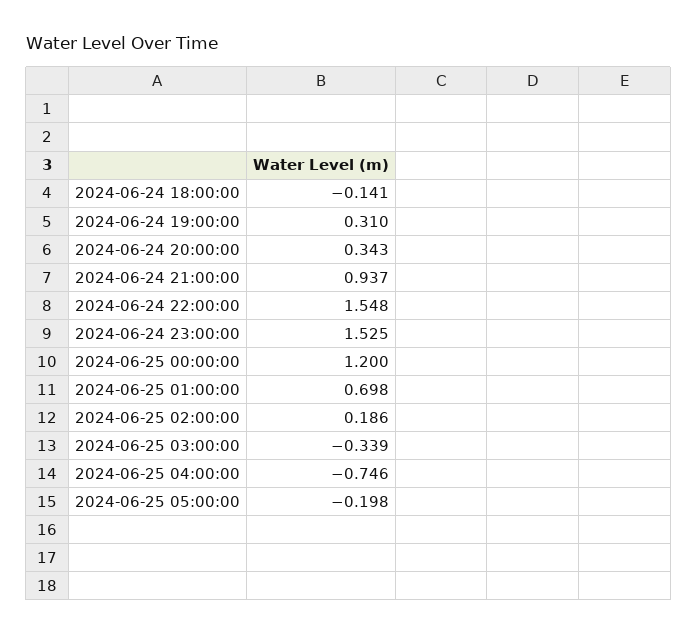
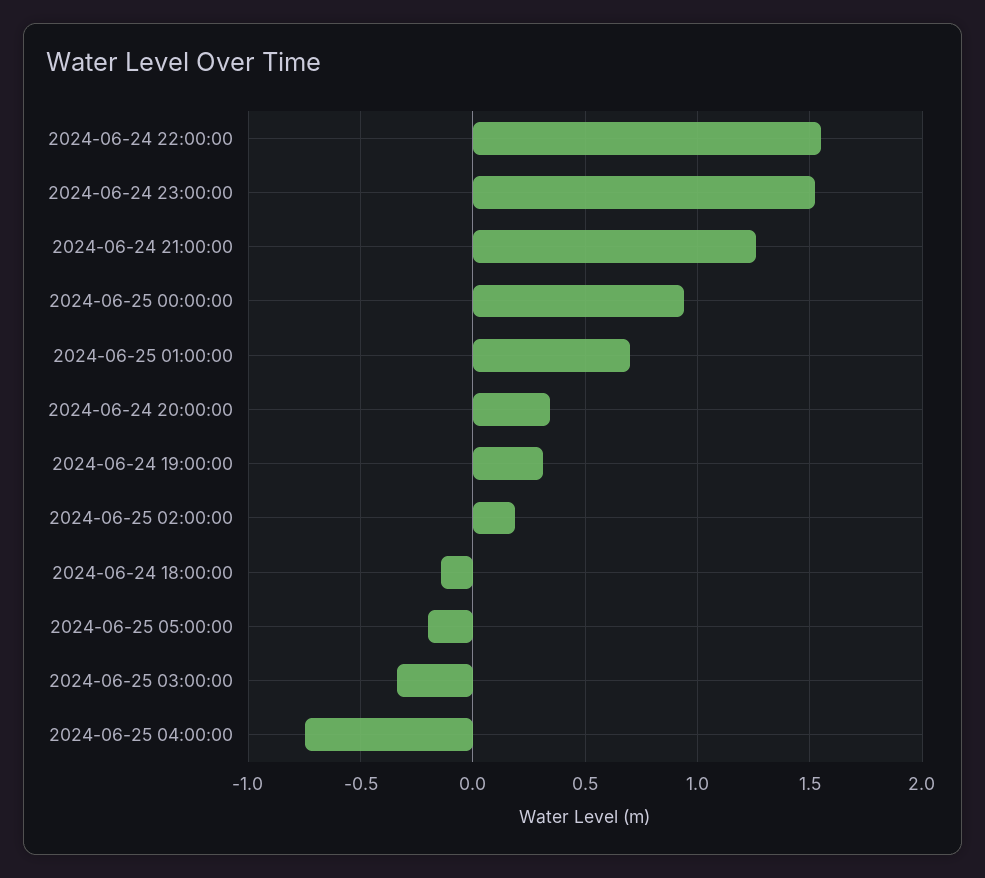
2024-06-24 21:00:00: 0.937 -> 1.25
2024-06-25 00:00:00: 1.2 -> 0.95

